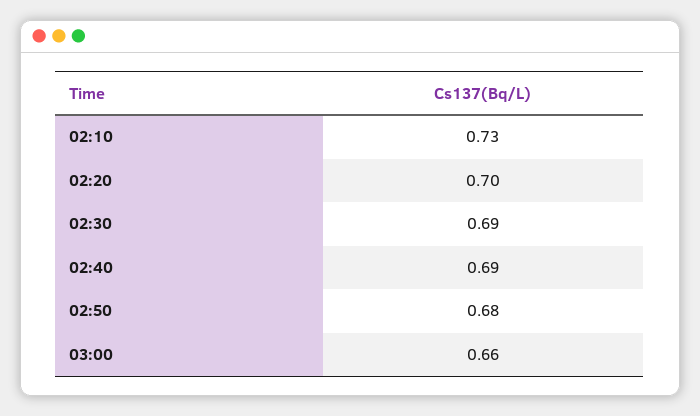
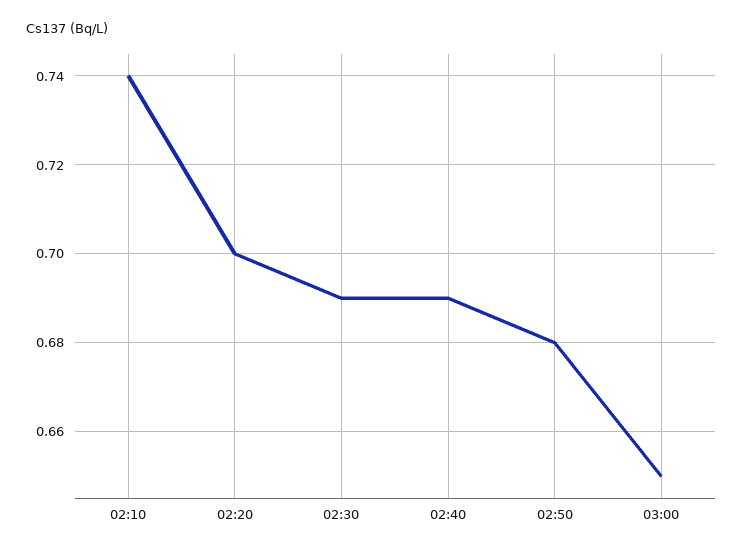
02:10: 0.73 -> 0.74
03:00: 0.66 -> 0.65

